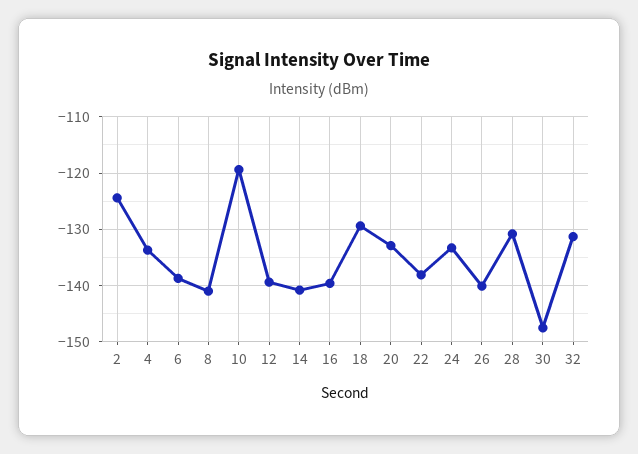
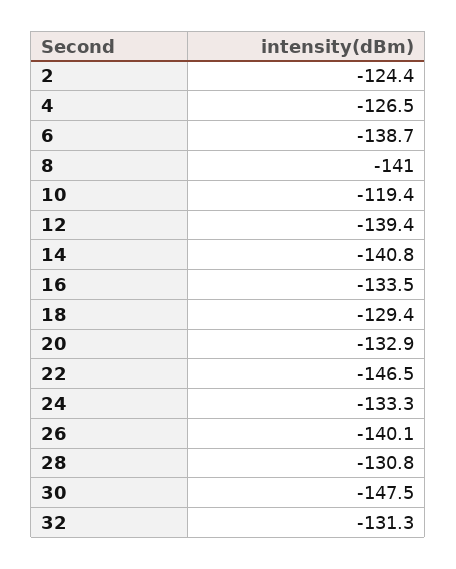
4: -134 -> -126.5
16: -140 -> -133.5
22: -138 -> -146.5

